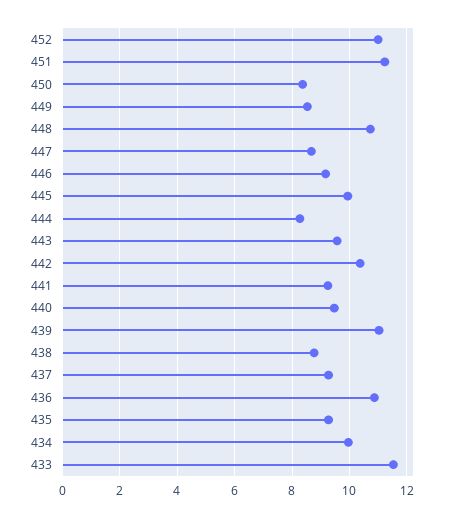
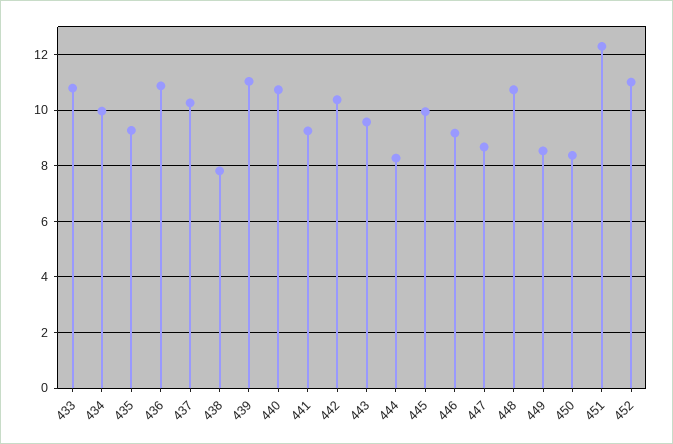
451: 11.25 -> 12.25
440: 9.5 -> 10.75
438: 8.75 -> 7.75
437: 9.25 -> 10.25
433: 11.5 -> 10.75

